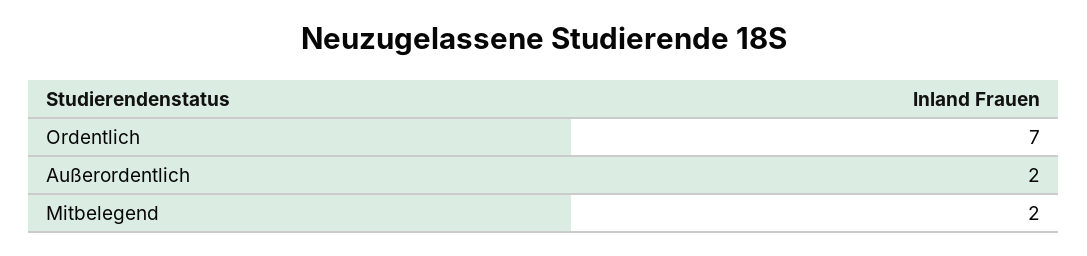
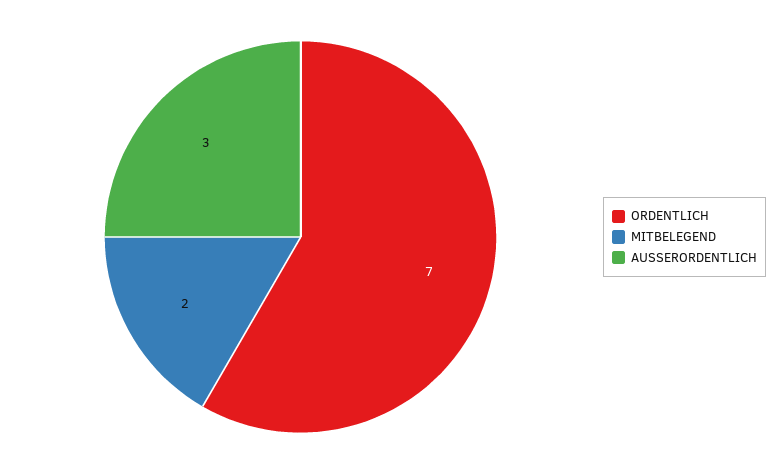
Außerordentlich: 2 -> 3

